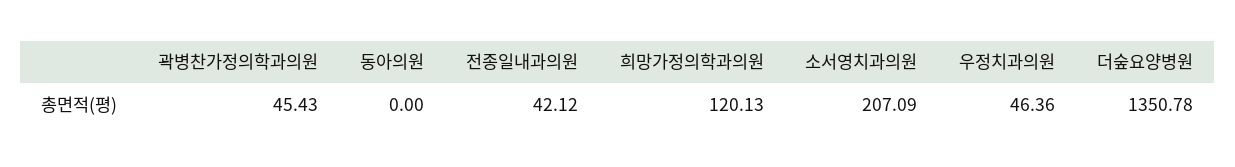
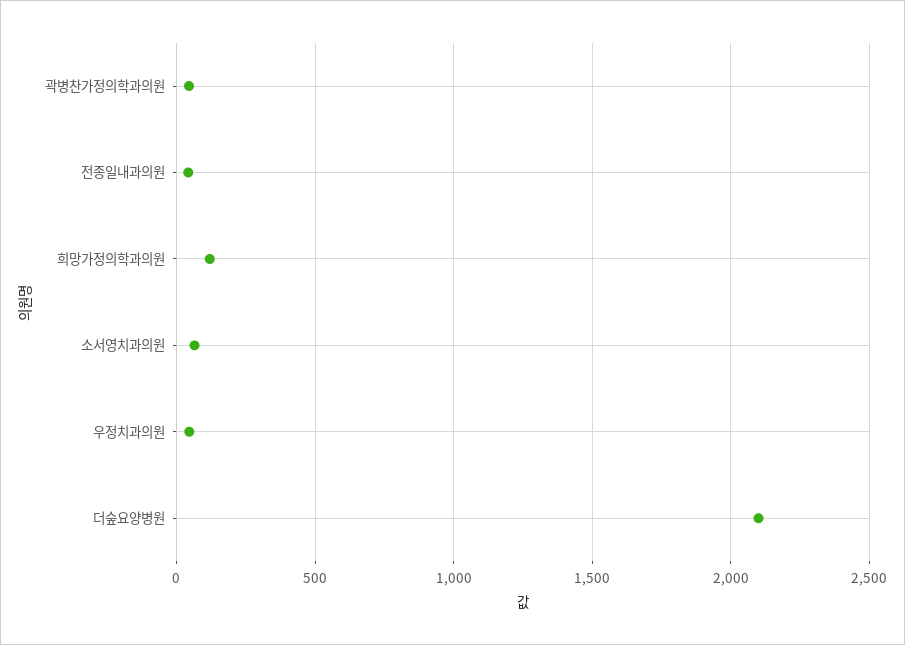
동아의원: 0 -> none
소서영치과의원: 207.09 -> 50
더숲요양병원: 1350.78 -> 2100

